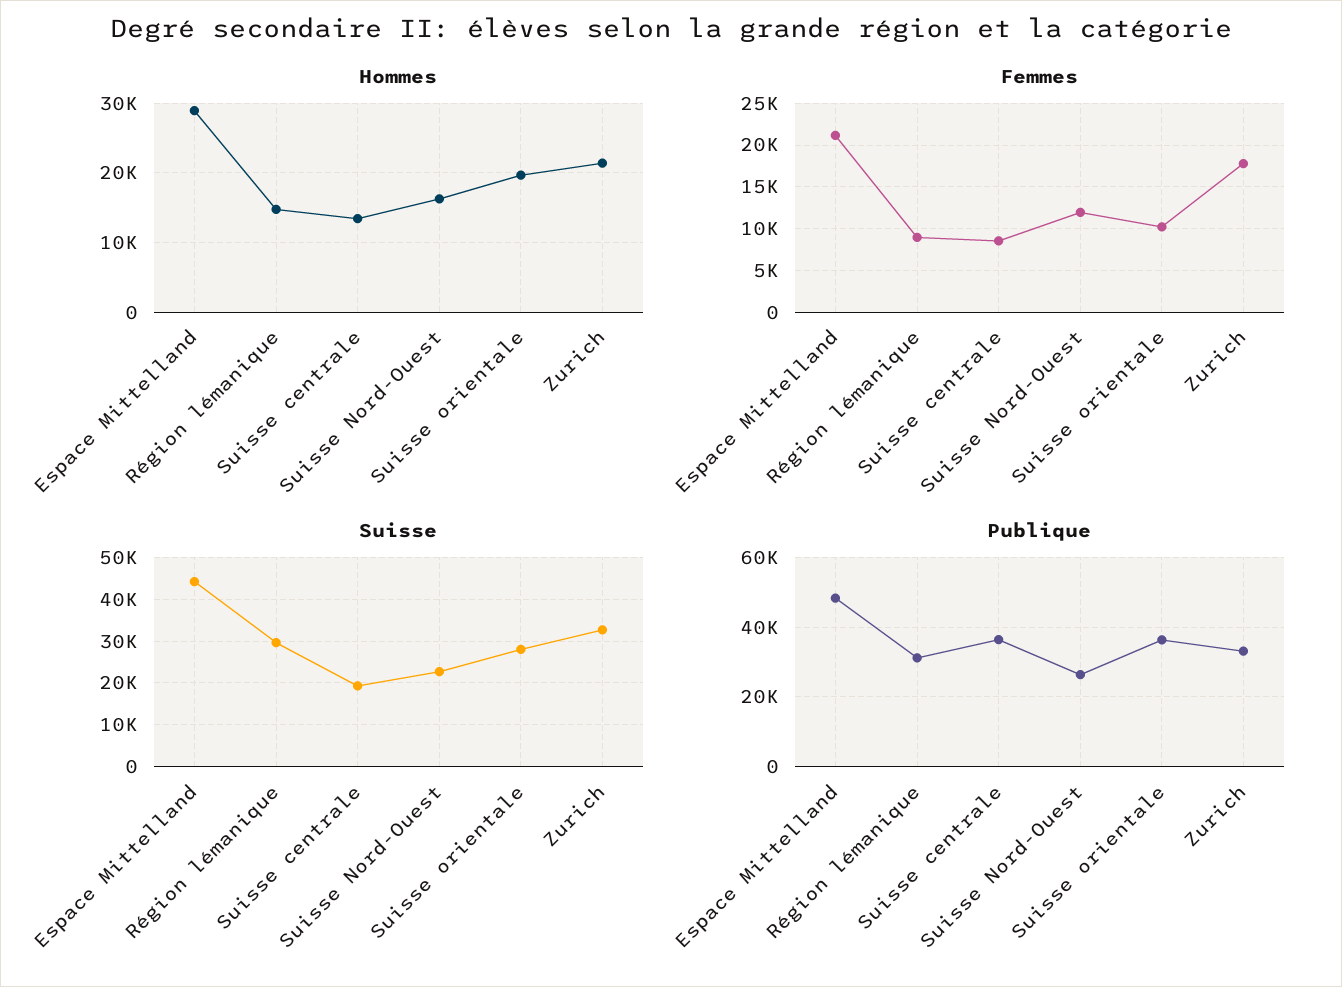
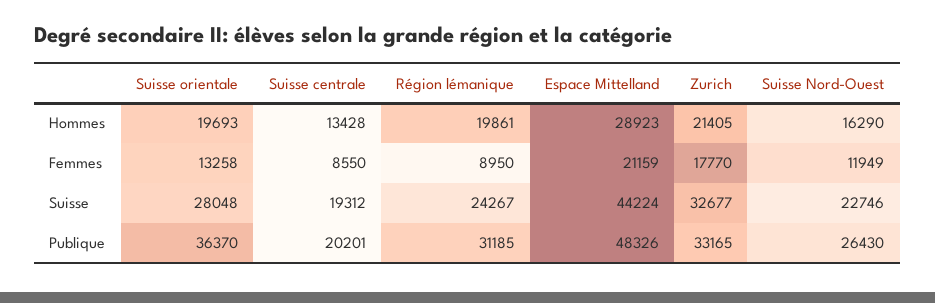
Hommes, Région lémanique: 15000 -> 19861
Femmes, Suisse orientale: 10000 -> 13258
Suisse, Région lémanique: 30000 -> 24267
Publique, Suisse centrale: 36000 -> 20201

